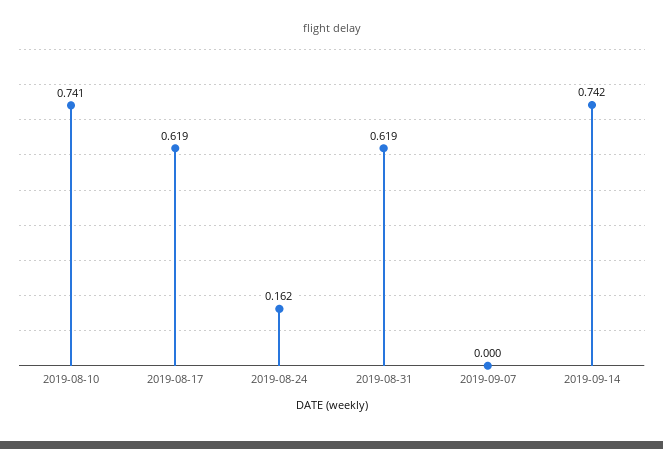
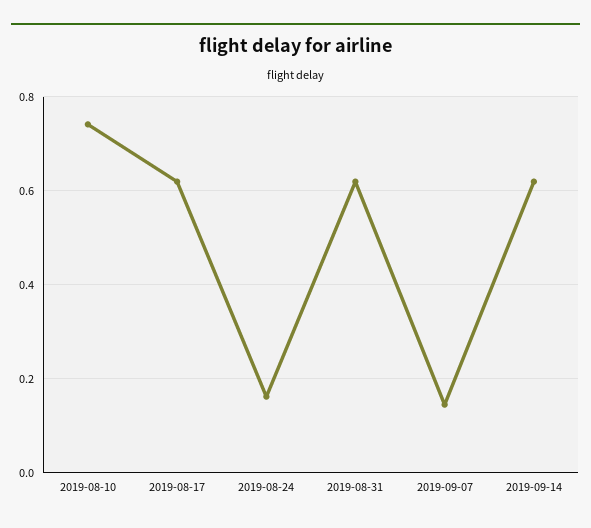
2019-09-07: 0 -> 0.14
2019-09-14: 0.742 -> 0.62

